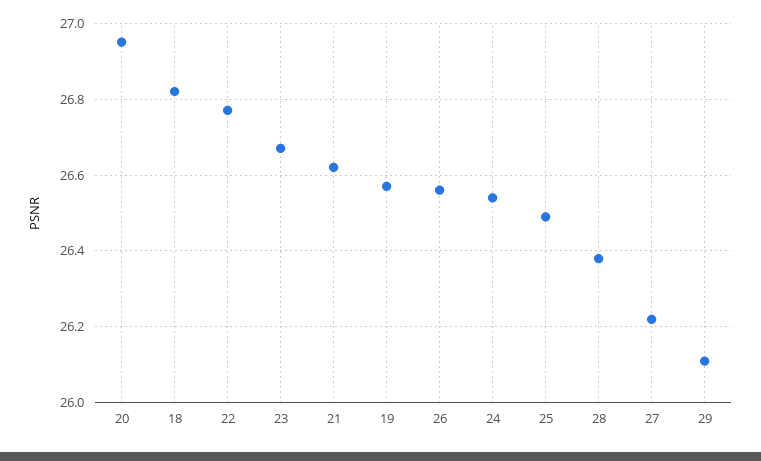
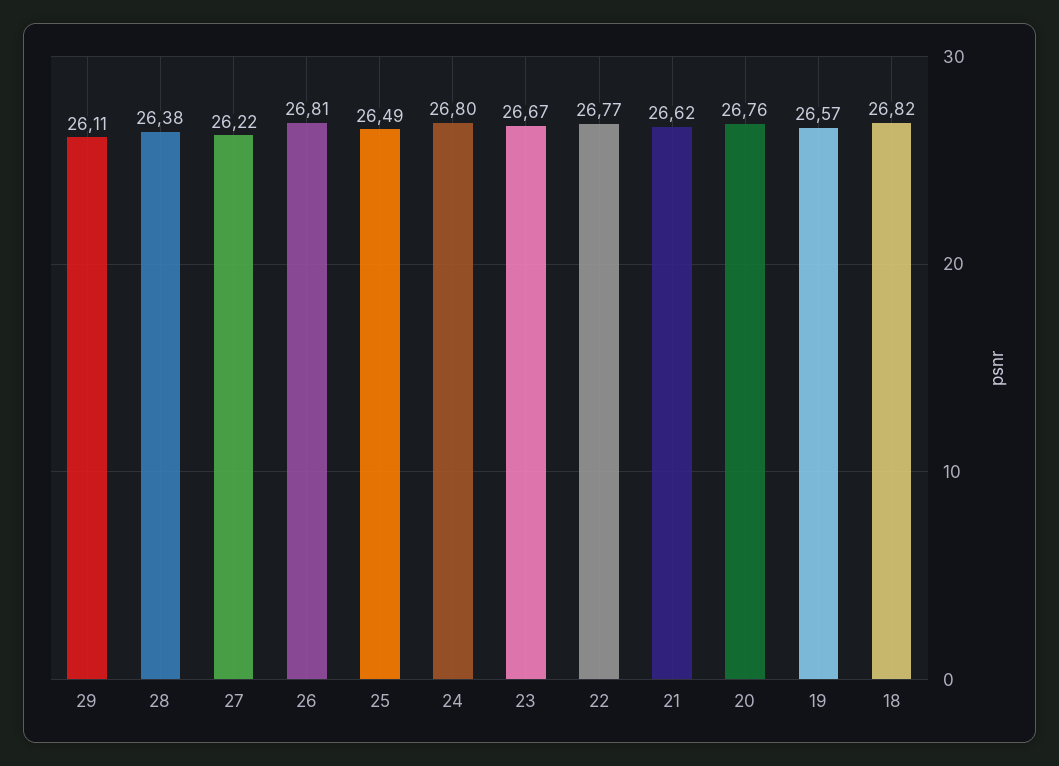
20: 26.95 -> 26.76
26: 26.55 -> 26.81
24: 26.55 -> 26.8

